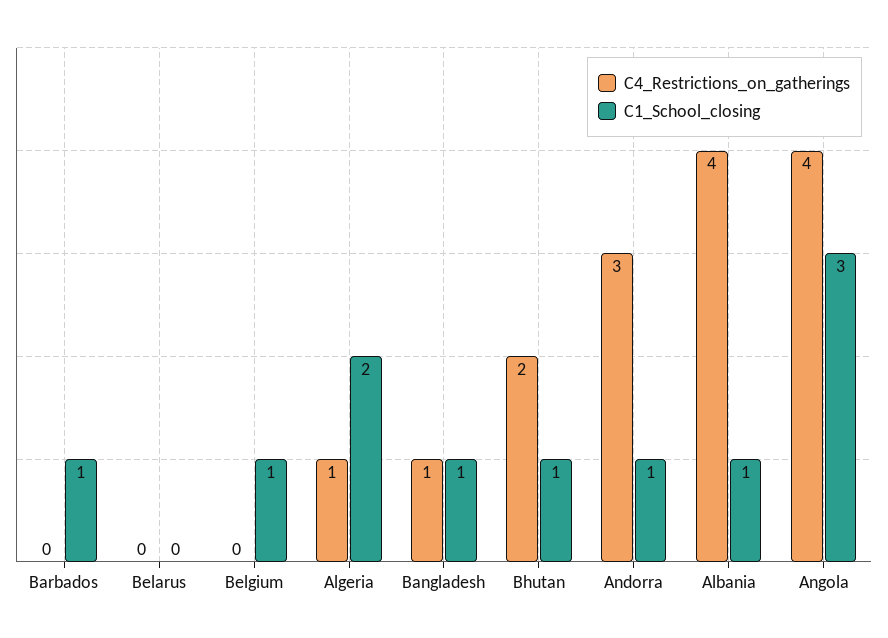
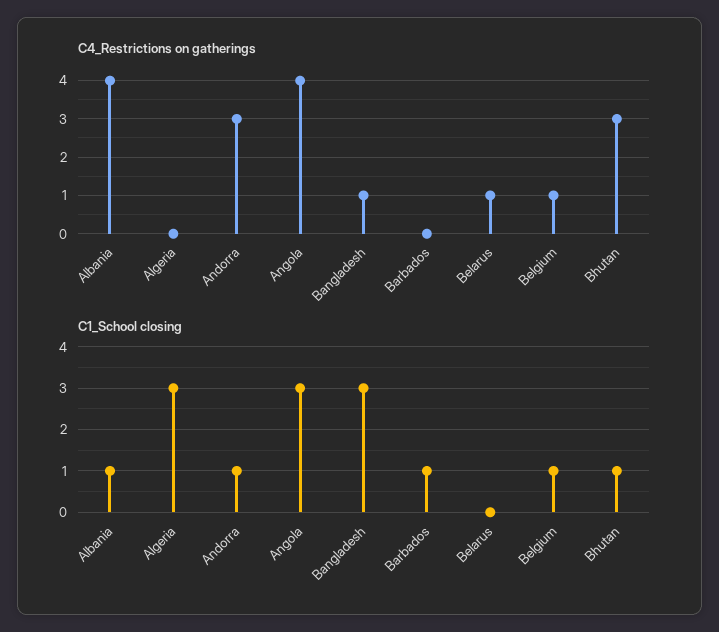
C4_Restrictions_on_gatherings, Belarus: 0 -> 1
C4_Restrictions_on_gatherings, Belgium: 0 -> 1
C4_Restrictions_on_gatherings, Algeria: 1 -> 0
C1_School_closing, Algeria: 2 -> 3
C1_School_closing, Bangladesh: 1 -> 3
C4_Restrictions_on_gatherings, Bhutan: 2 -> 3

